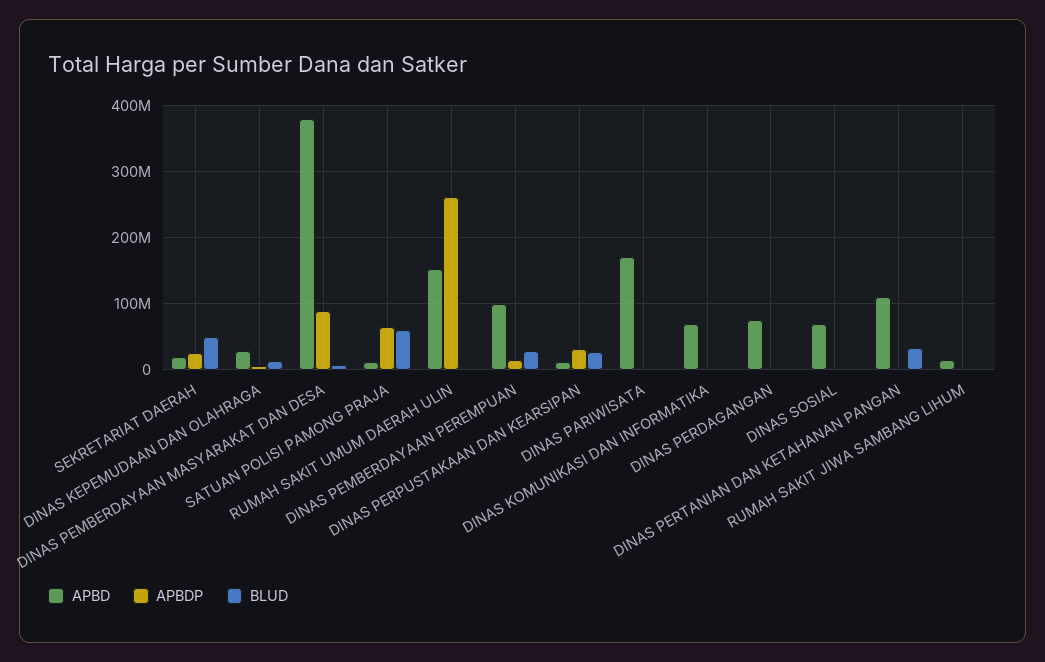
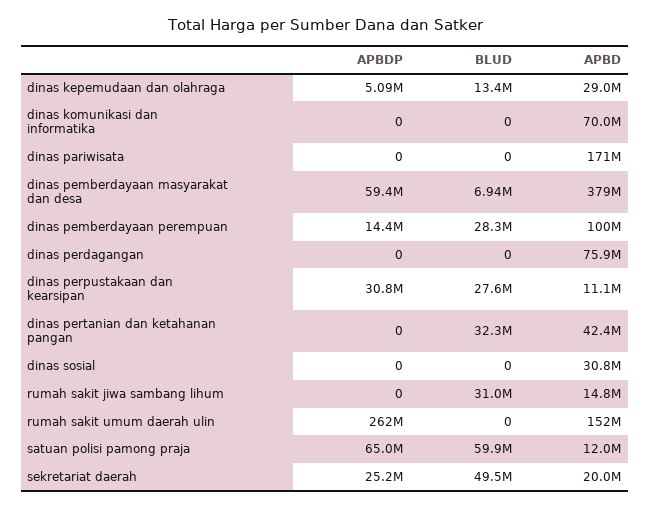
APBDP, DINAS PEMBERDAYAAN MASYARAKAT DAN DESA: 90000000 -> 59400000
APBD, DINAS SOSIAL: 70000000 -> 30800000
APBD, DINAS PERTANIAN DAN KETAHANAN PANGAN: 110000000 -> 42400000
BLUD, RUMAH SAKIT JIWA SAMBANG LIHUM: 0 -> 31000000

